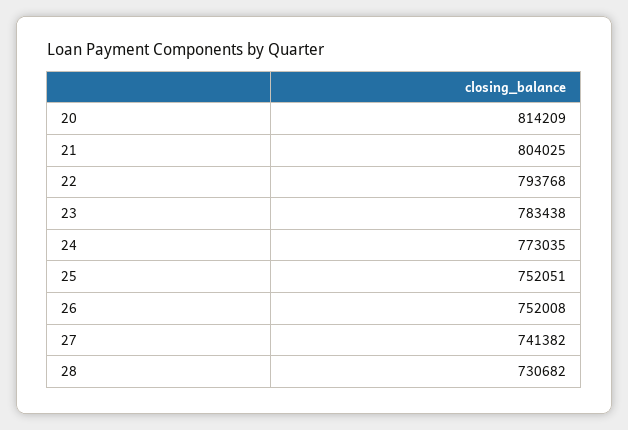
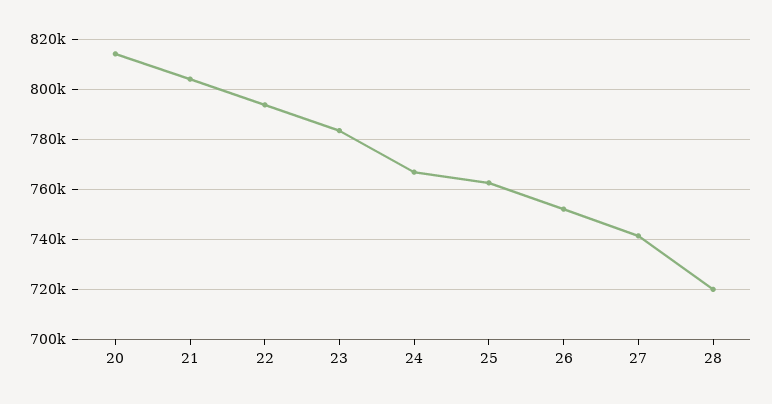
24: 773035 -> 767500
25: 752051 -> 762500
28: 730682 -> 720000

